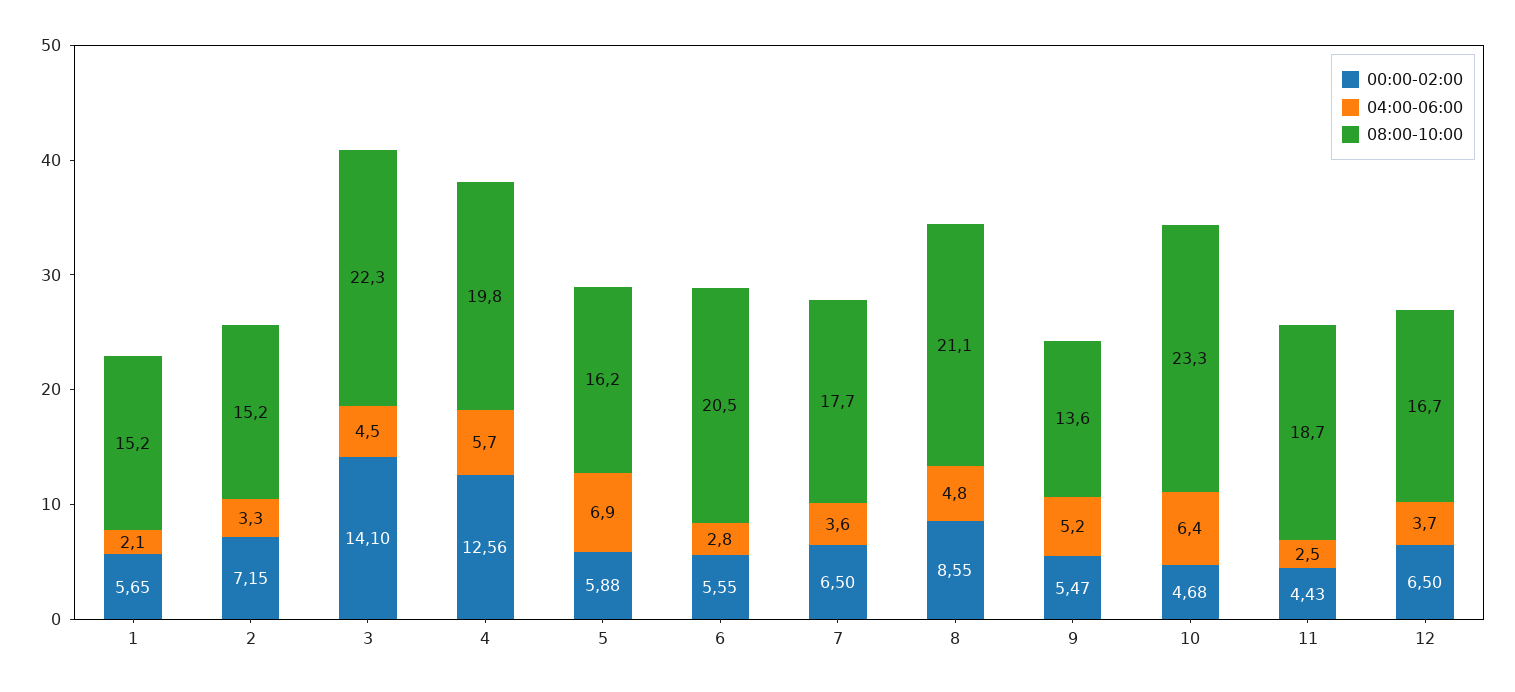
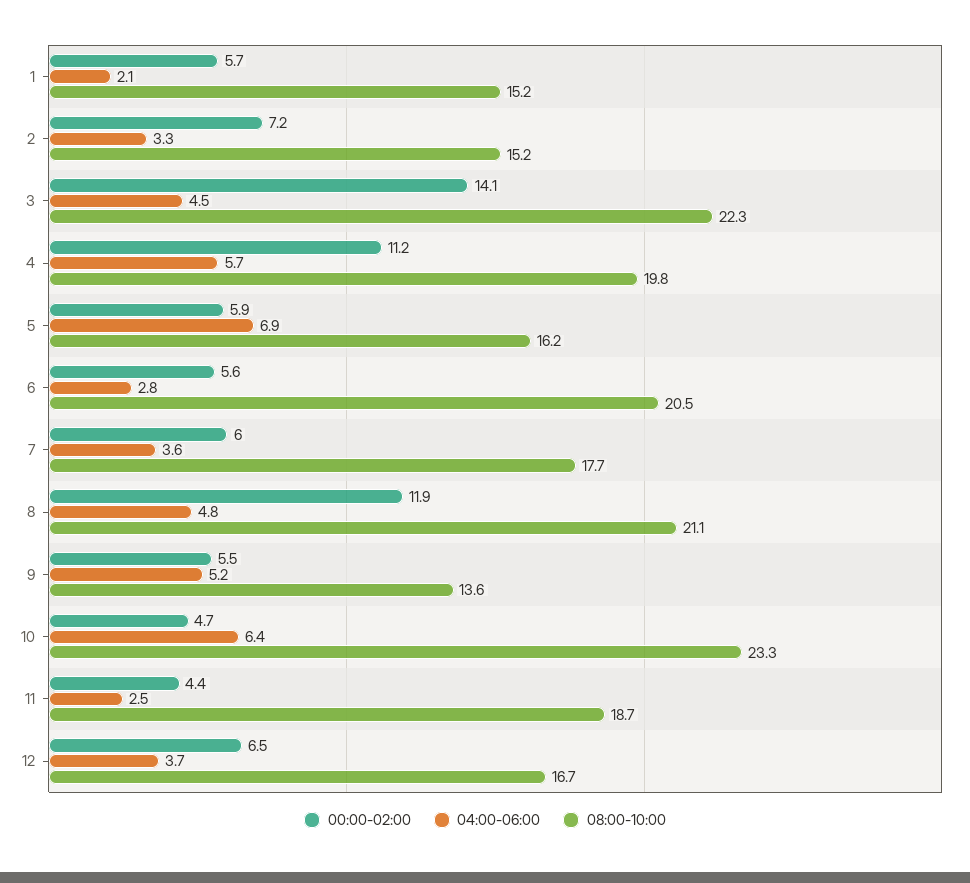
00:00-02:00, 4: 12.56 -> 11.2
00:00-02:00, 7: 6.5 -> 6
00:00-02:00, 8: 8.55 -> 11.9

